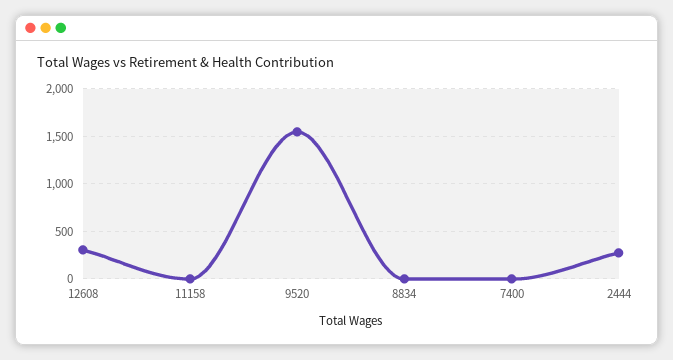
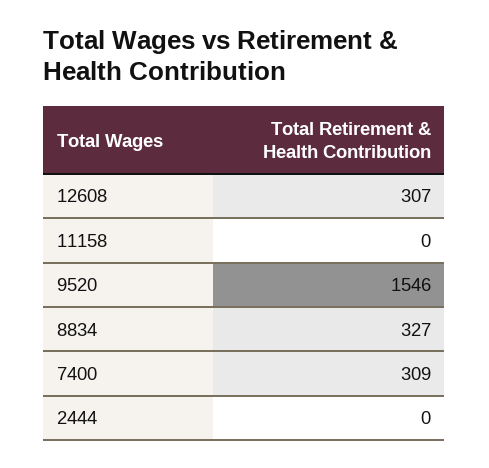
8834: 0 -> 327
7400: 0 -> 309
2444: 300 -> 0

